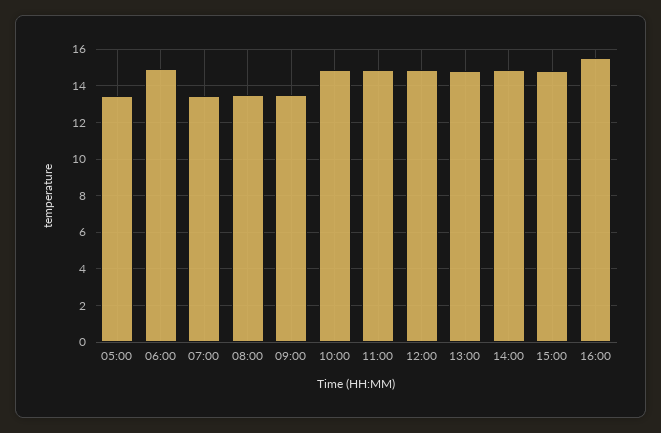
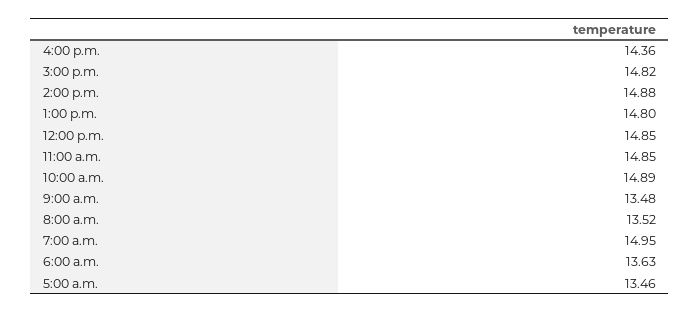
06:00: 15 -> 13.63
07:00: 13.5 -> 14.95
16:00: 15.5 -> 14.36

